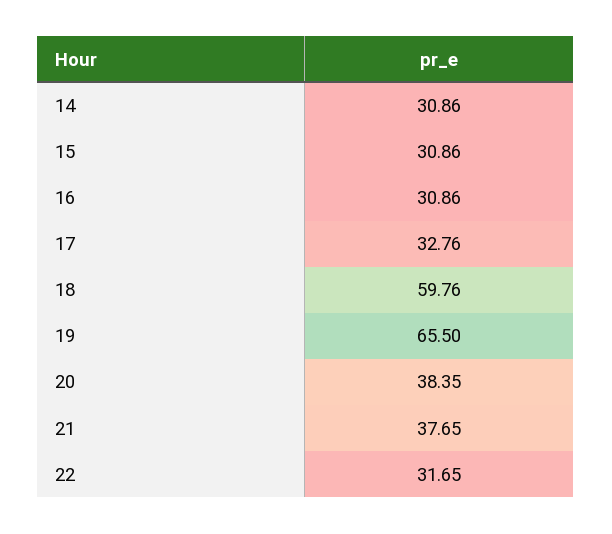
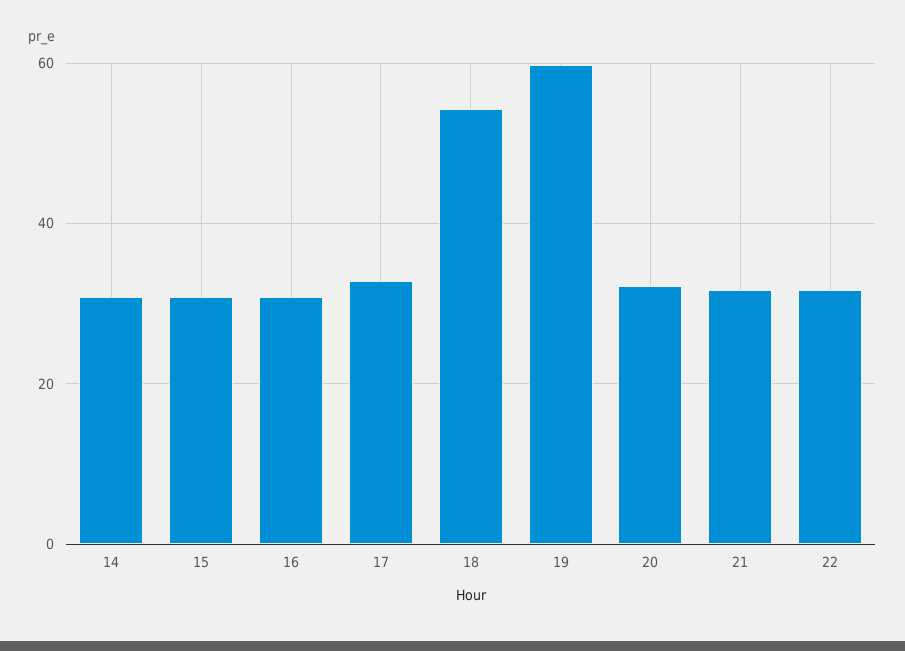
18: 59.76 -> 54
19: 65.5 -> 60
20: 38.35 -> 32
21: 37.65 -> 32

